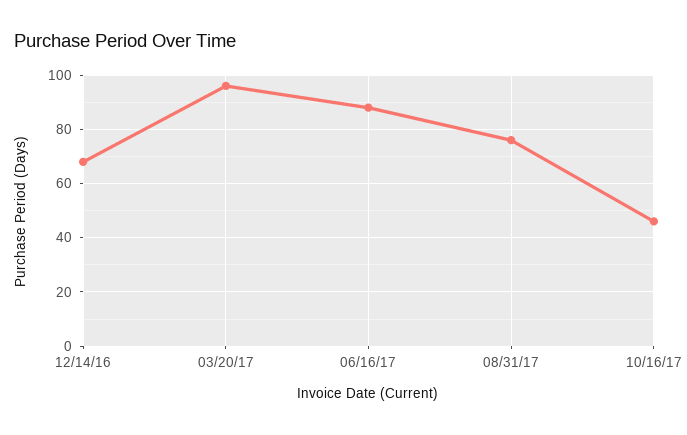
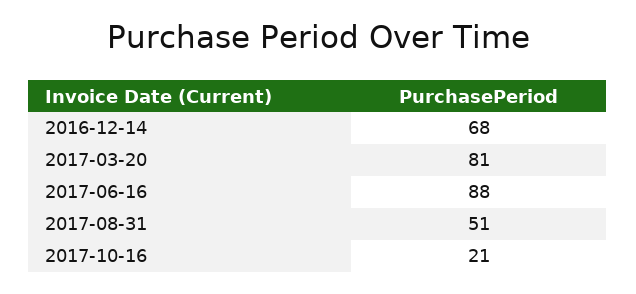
03/20/17: 95 -> 81
08/31/17: 75 -> 51
10/16/17: 45 -> 21

